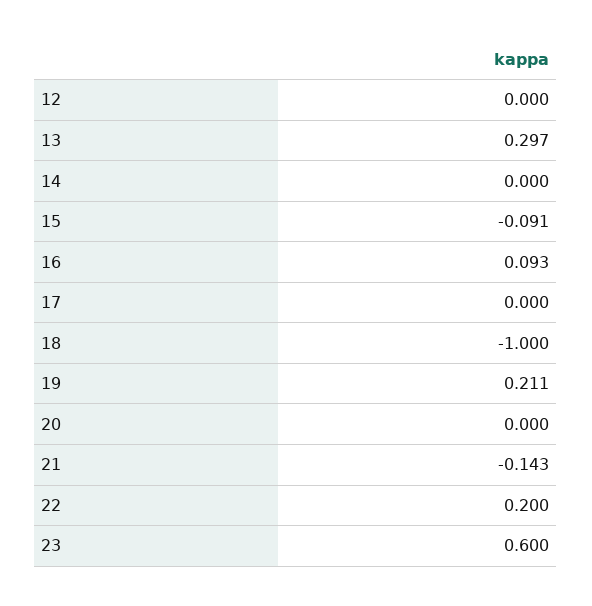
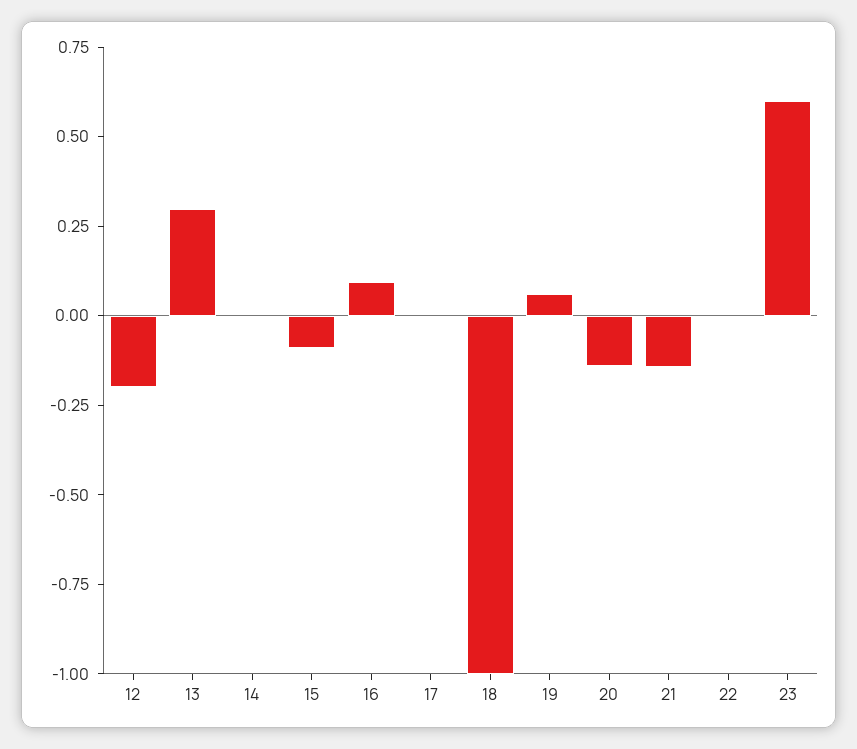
12: 0 -> -0.2
19: 0.211 -> 0.05
20: 0 -> -0.15
22: 0.2 -> 0

